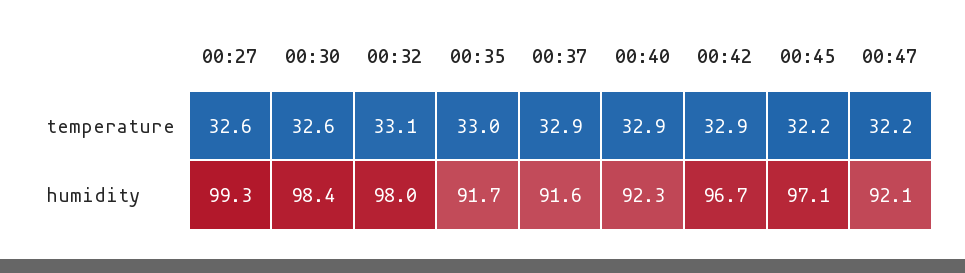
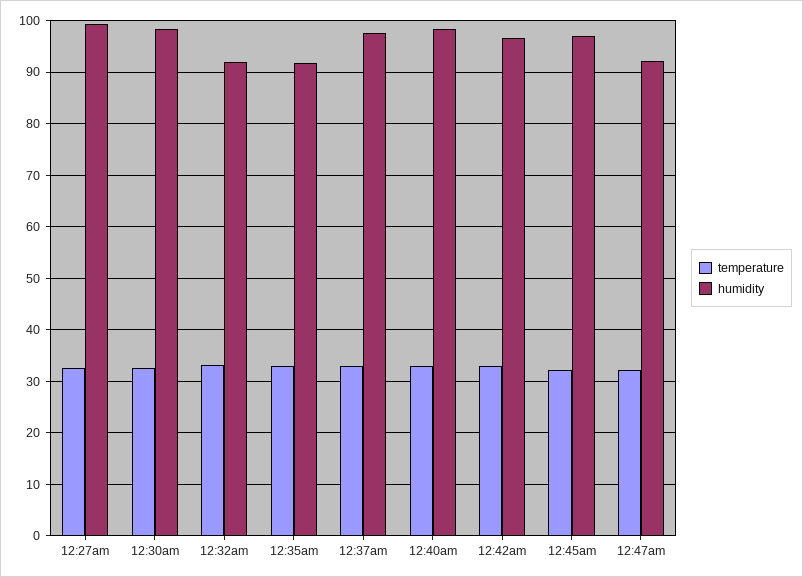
humidity, 00:32: 98 -> 92
humidity, 00:37: 91.6 -> 98
humidity, 00:40: 92.3 -> 98

